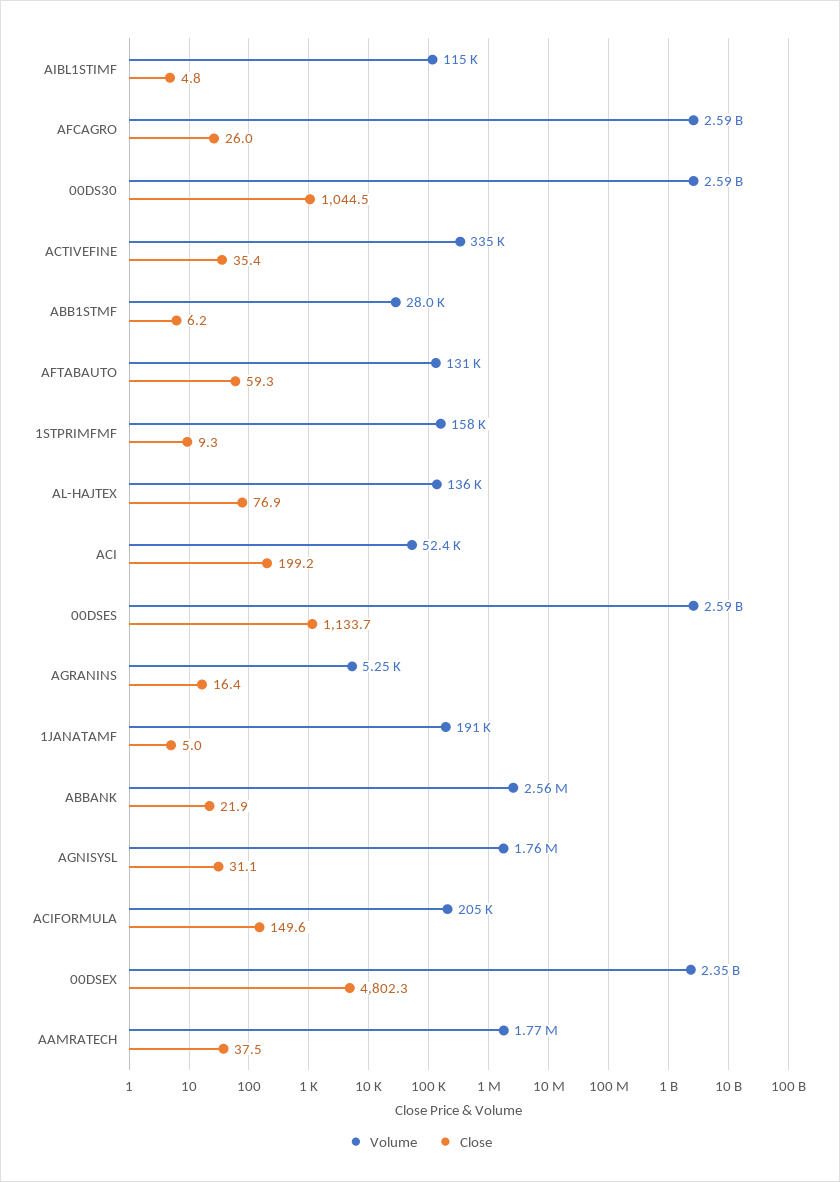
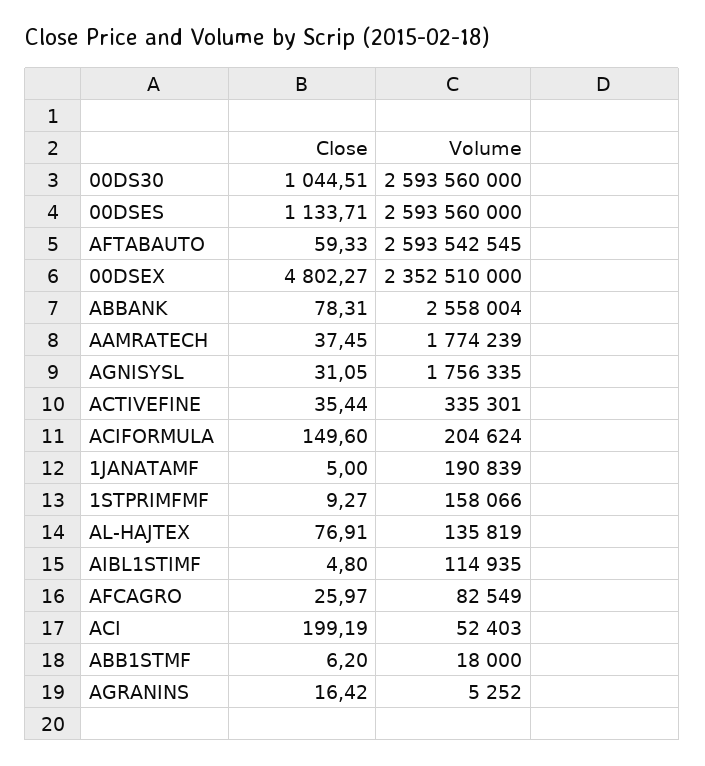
Volume, AFCAGRO: 2590000000 -> 82549
Volume, ABB1STMF: 28000 -> 18000
Volume, AFTABAUTO: 131000 -> 2593542545
Close, ABBANK: 21.9 -> 78.31

